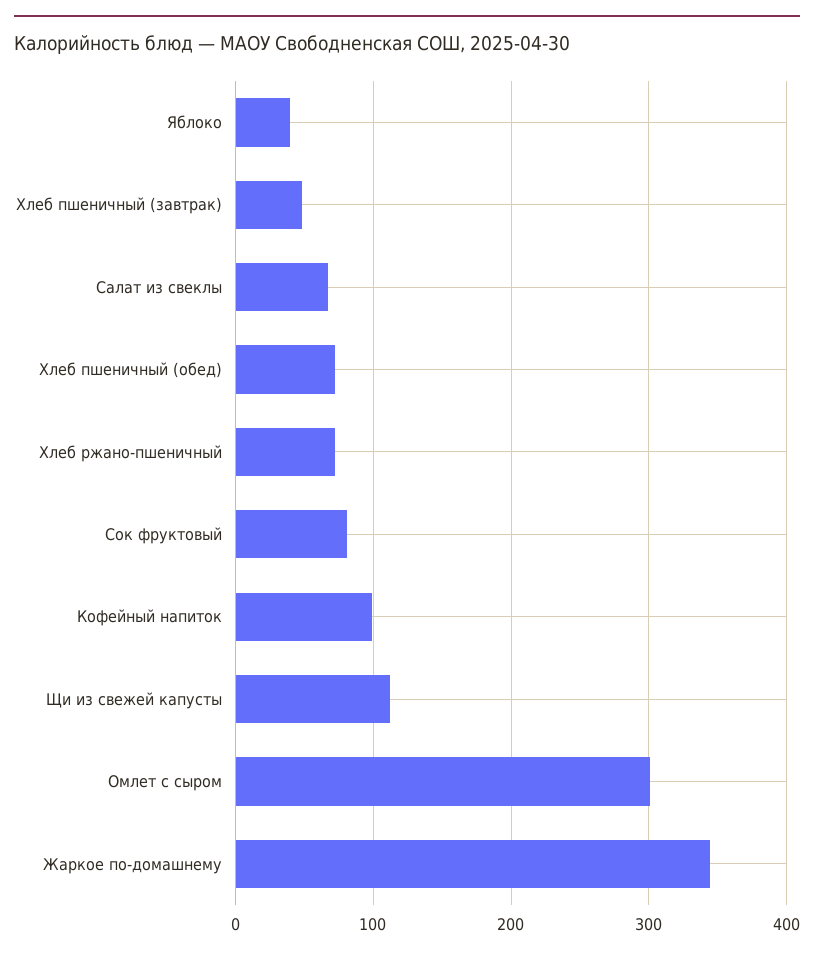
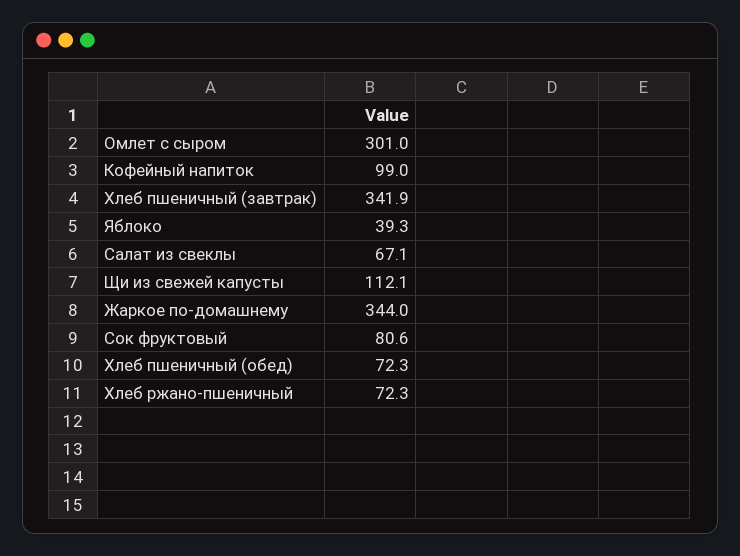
Хлеб пшеничный (завтрак): 50 -> 341.9

